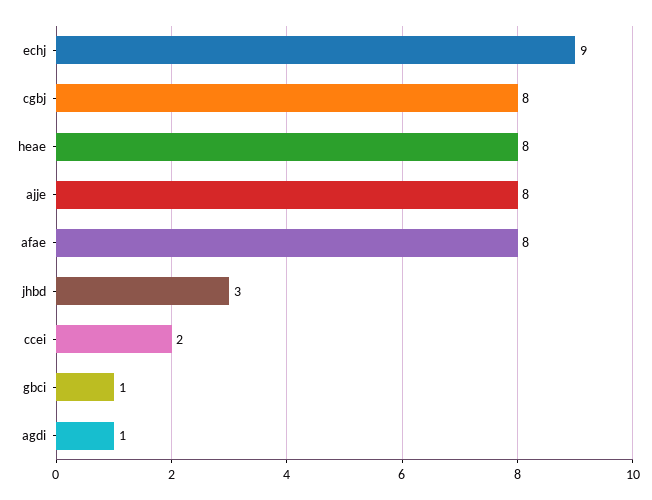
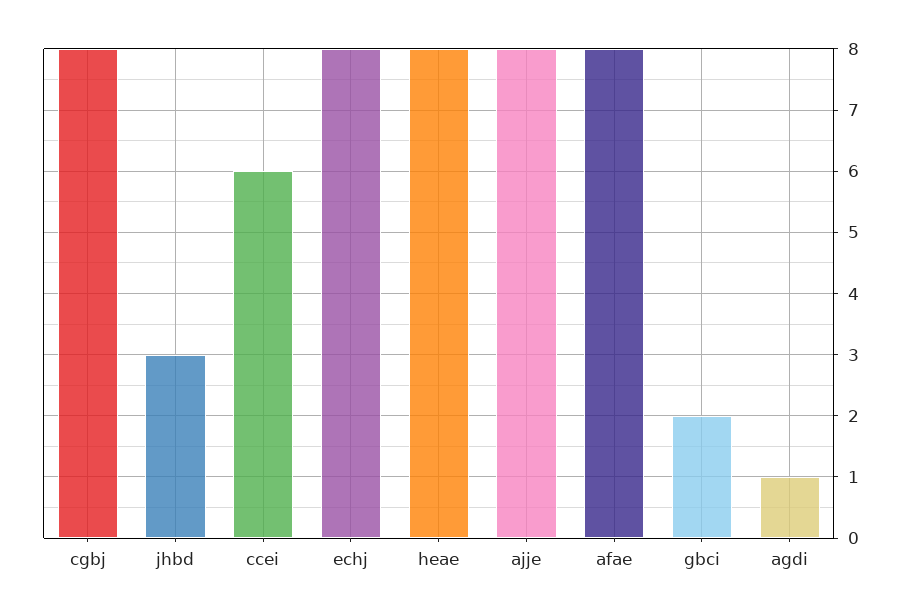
echj: 9 -> 8
ccei: 2 -> 6
gbci: 1 -> 2

